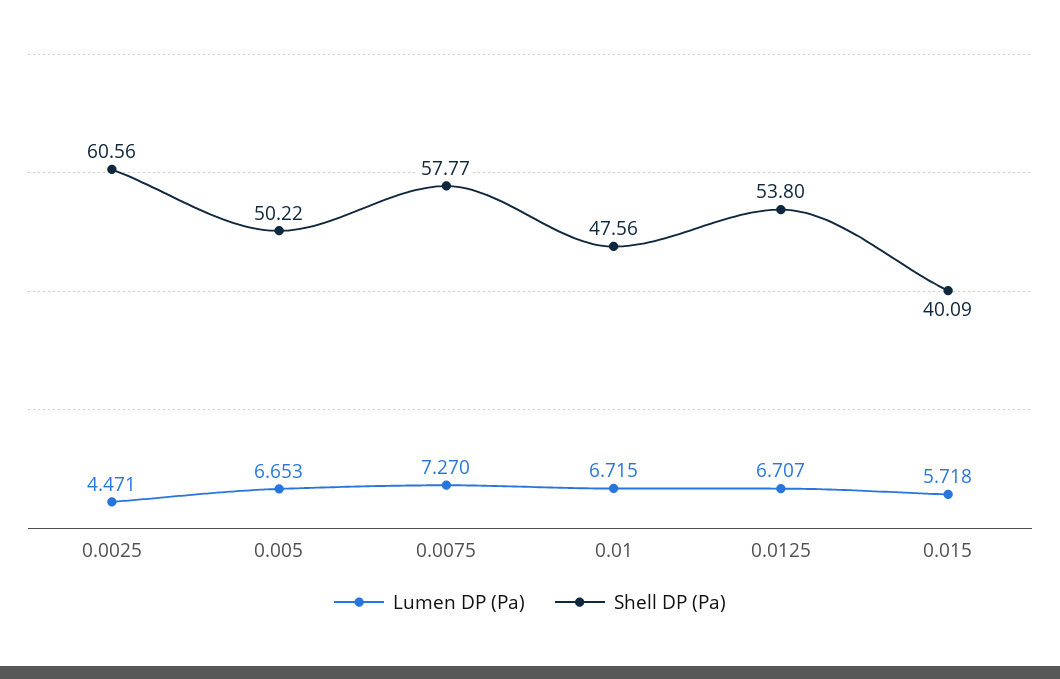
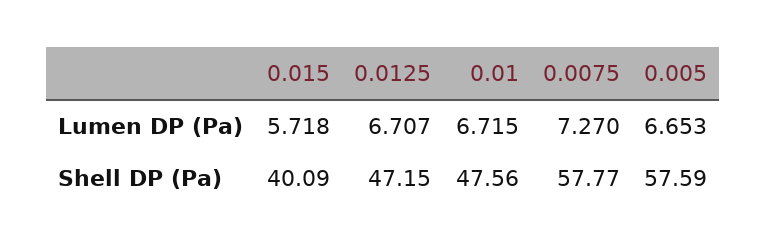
Lumen DP (Pa), 0.0025: 4.471 -> none
Shell DP (Pa), 0.0025: 60.56 -> none
Shell DP (Pa), 0.005: 50.22 -> 57.59
Shell DP (Pa), 0.0125: 53.8 -> 47.15

